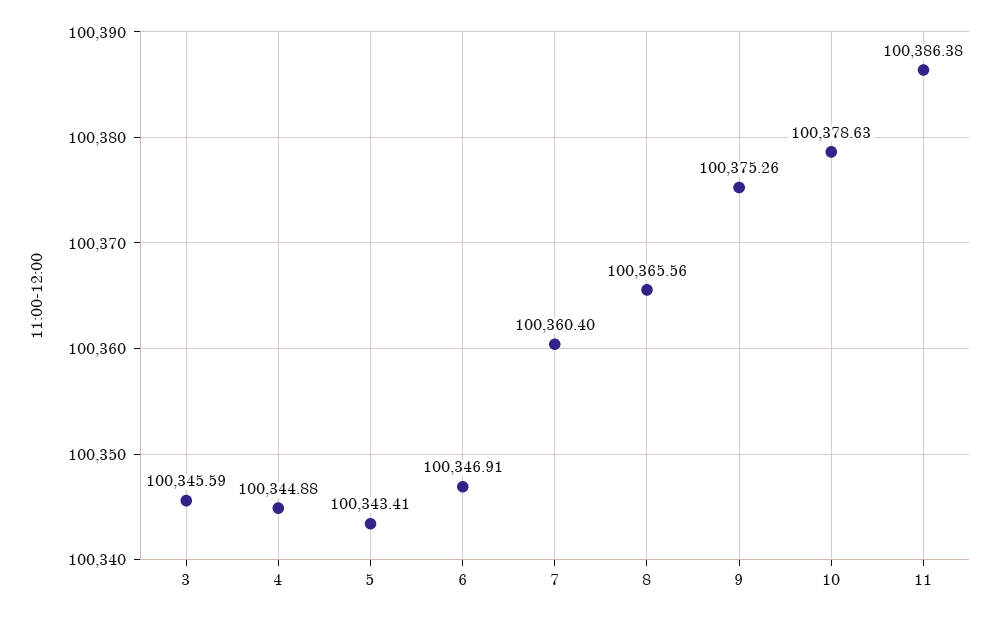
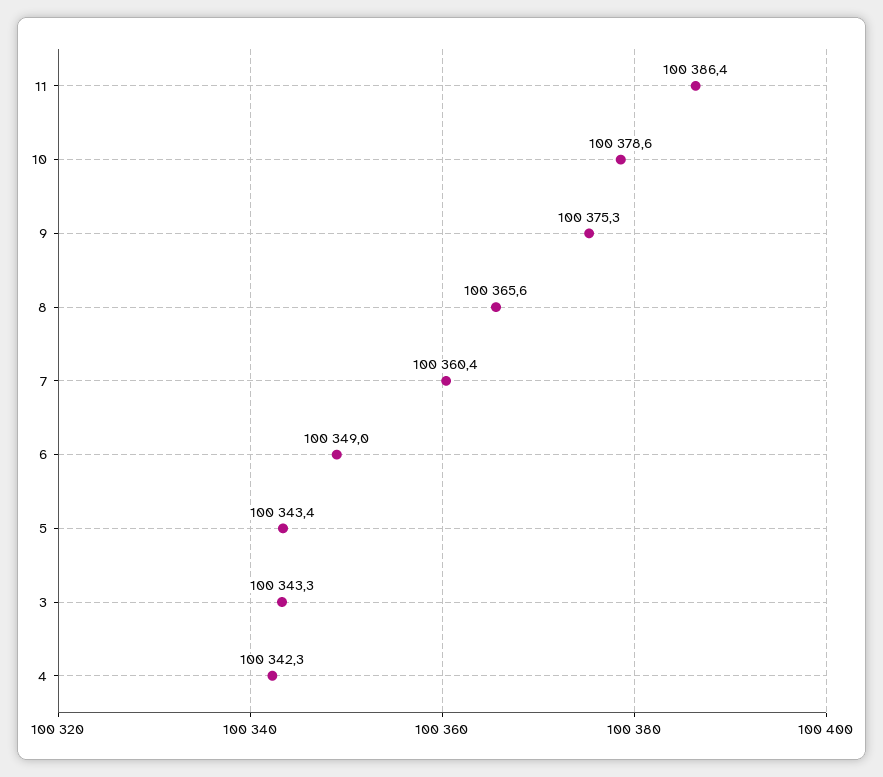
3: 100345.59 -> 100343.3
4: 100344.88 -> 100342.3
6: 100346.91 -> 100349

